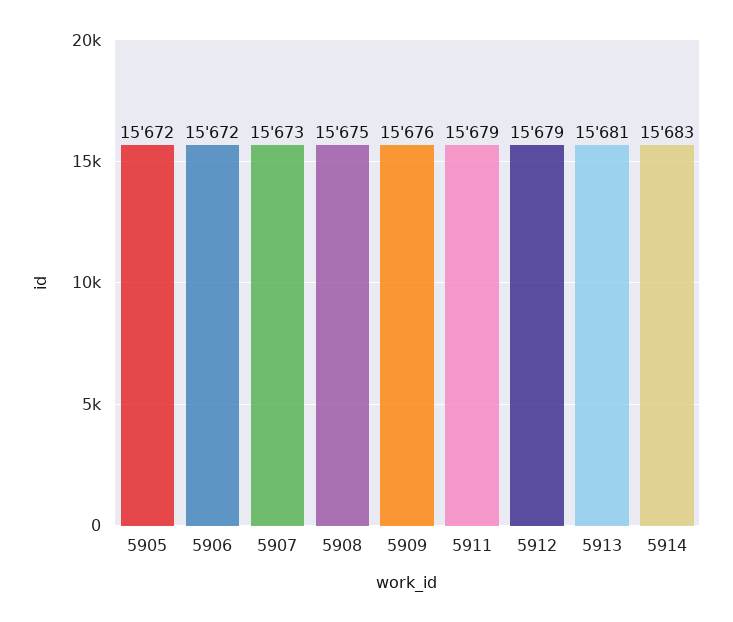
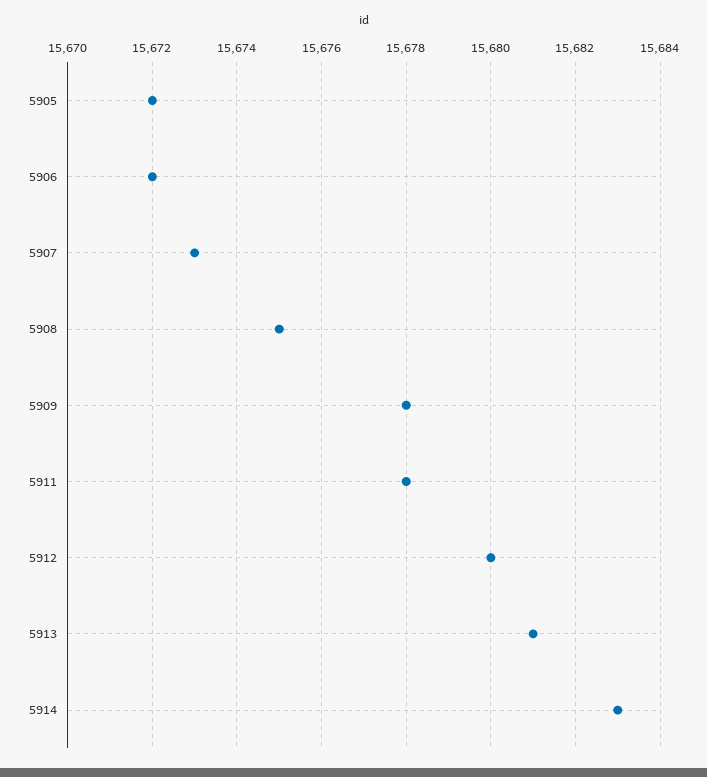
5909: 15676 -> 15678
5911: 15679 -> 15678
5912: 15679 -> 15680

